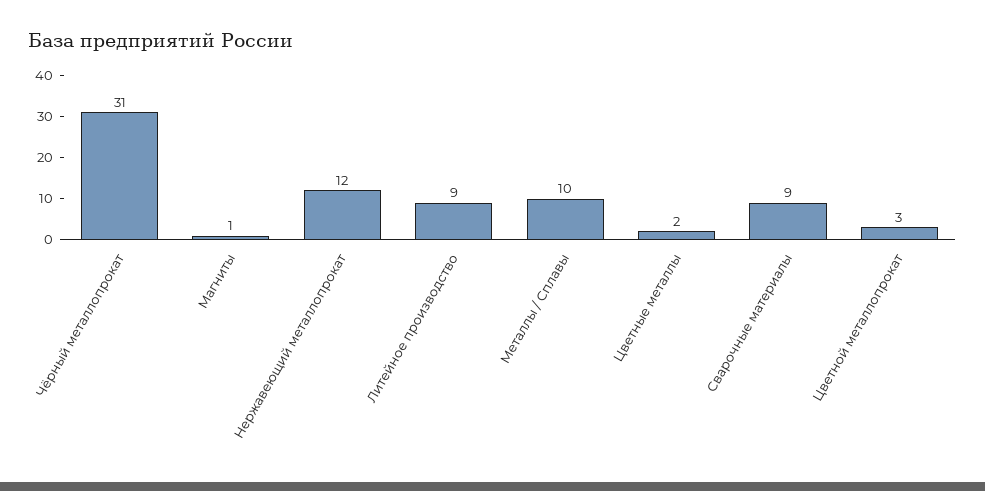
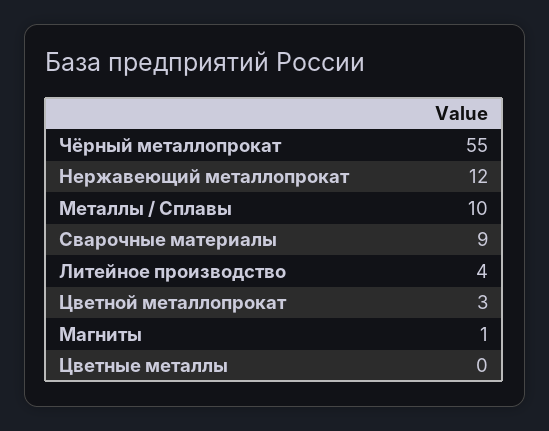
Чёрный металлопрокат: 31 -> 55
Литейное производство: 9 -> 4
Цветные металлы: 2 -> 0

